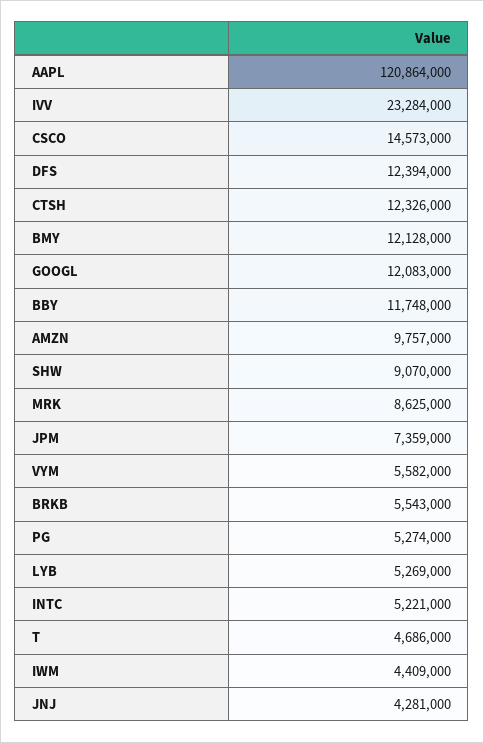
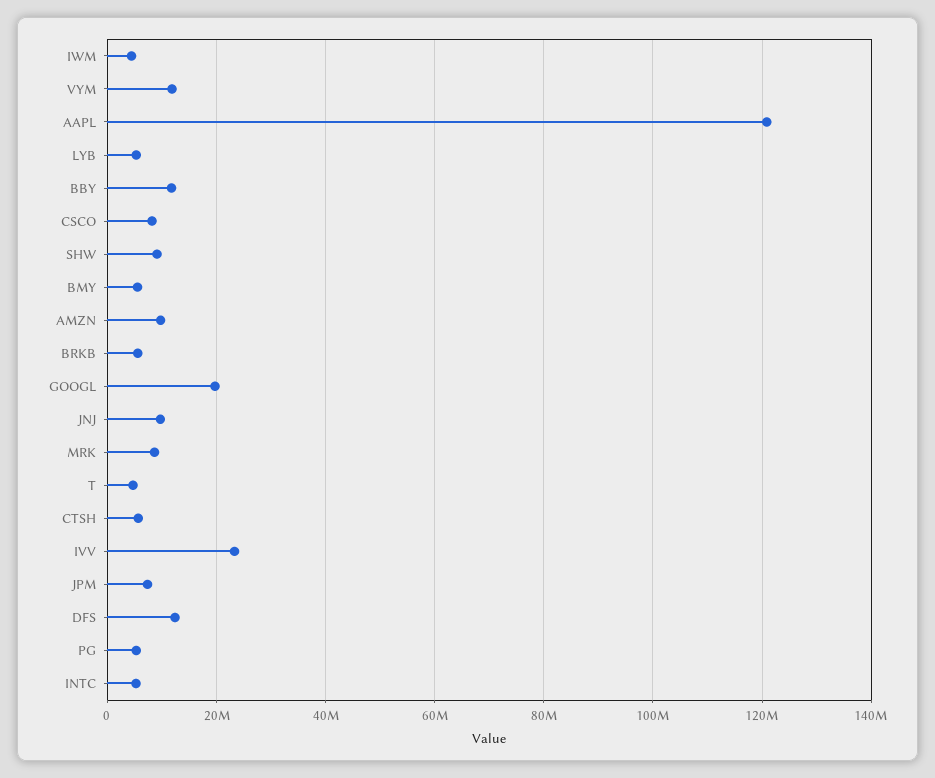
CSCO: 14573000 -> 8000000
CTSH: 12326000 -> 6000000
BMY: 12128000 -> 6000000
GOOGL: 12083000 -> 20000000
VYM: 5582000 -> 12000000
JNJ: 4281000 -> 10000000

